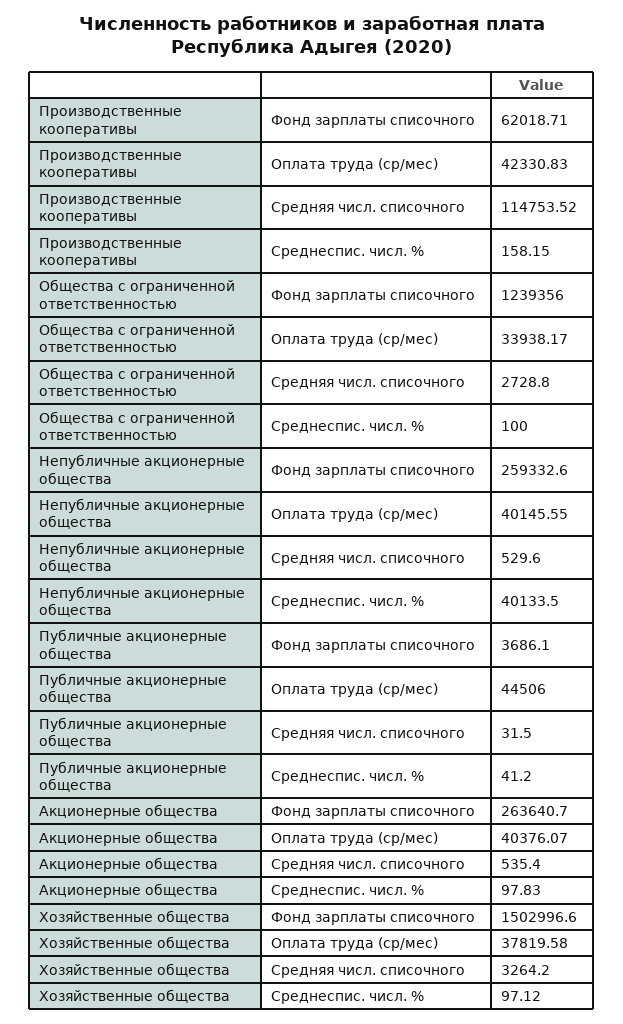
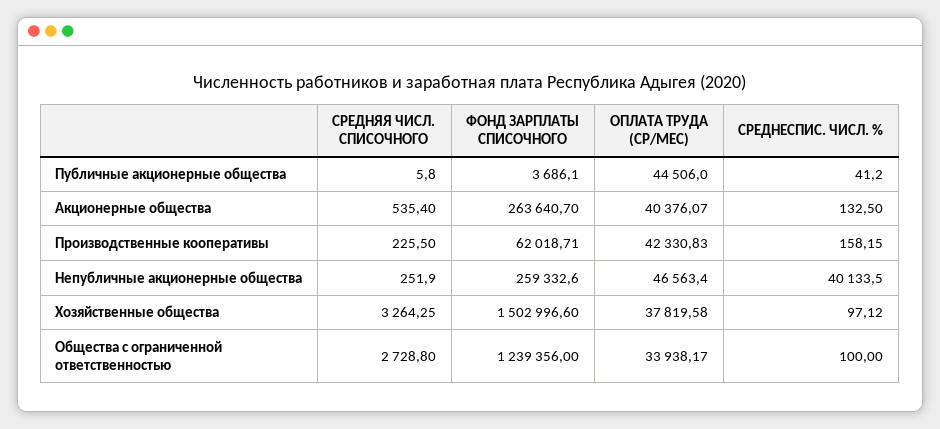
Производственные кооперативы, Средняя числ. списочного: 114753.52 -> 225.5
Непубличные акционерные общества, Оплата труда (ср/мес): 40145.55 -> 46563.4
Непубличные акционерные общества, Средняя числ. списочного: 529.6 -> 251.9
Публичные акционерные общества, Средняя числ. списочного: 31.5 -> 5.8
Акционерные общества, Среднеспис. числ. %: 97.83 -> 132.5
Хозяйственные общества, Средняя числ. списочного: 3264.2 -> 3264.25

